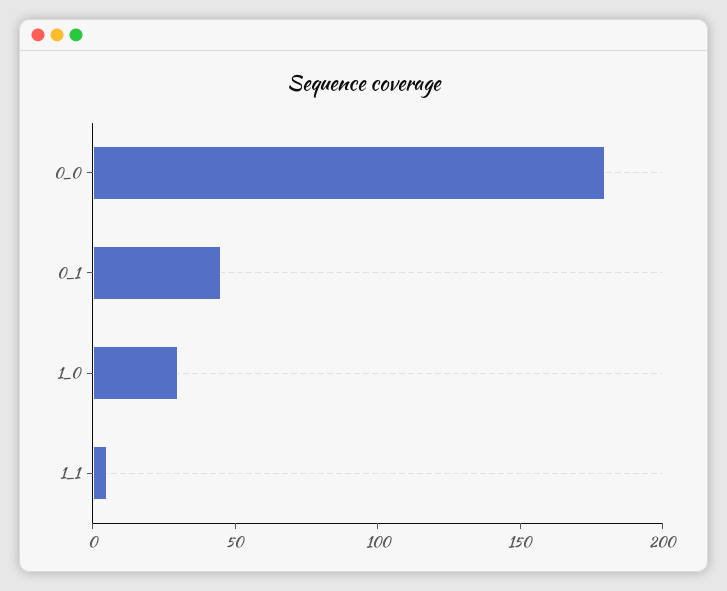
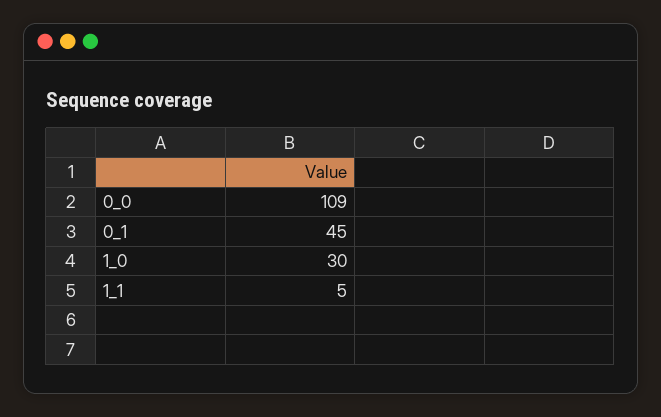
0_0: 180 -> 109

